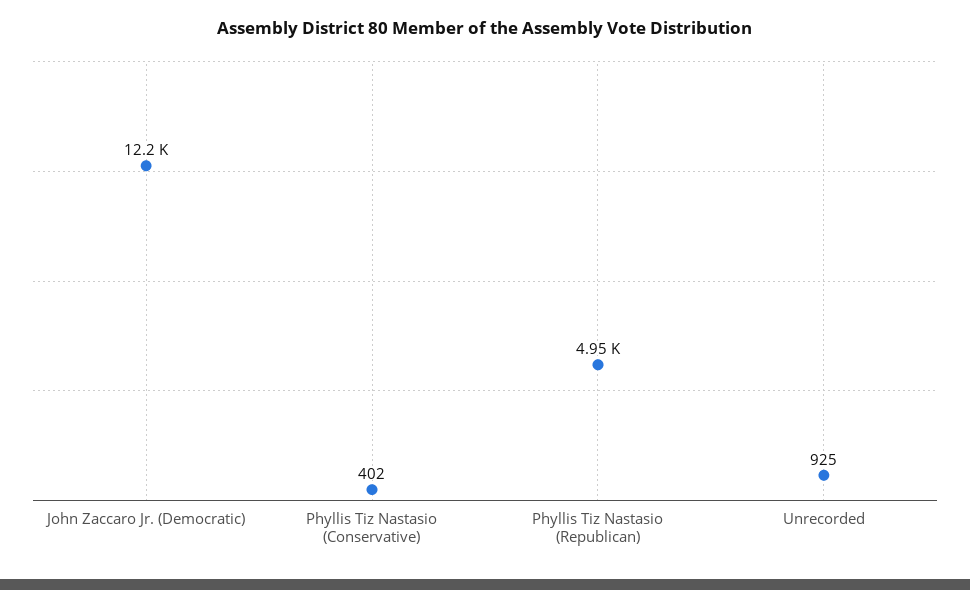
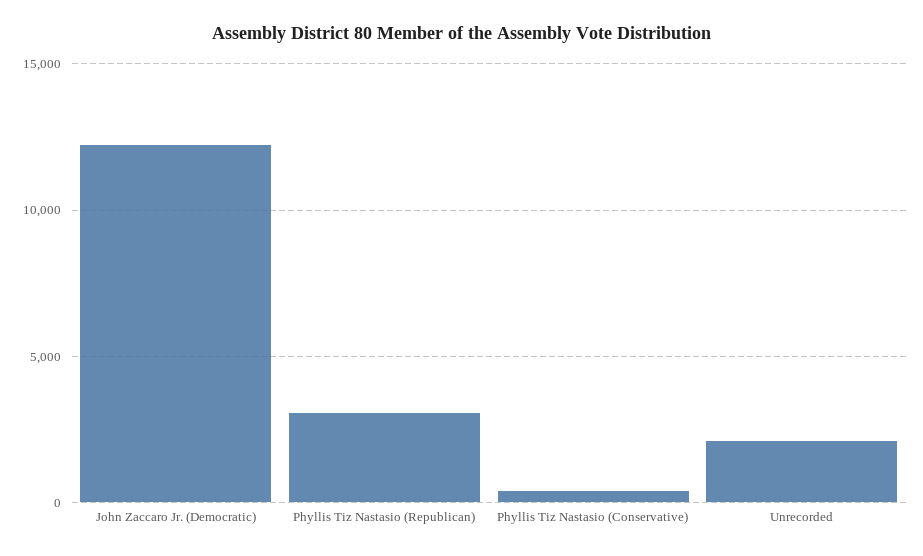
Phyllis Tiz Nastasio (Republican): 4950 -> 3000
Unrecorded: 925 -> 2000

